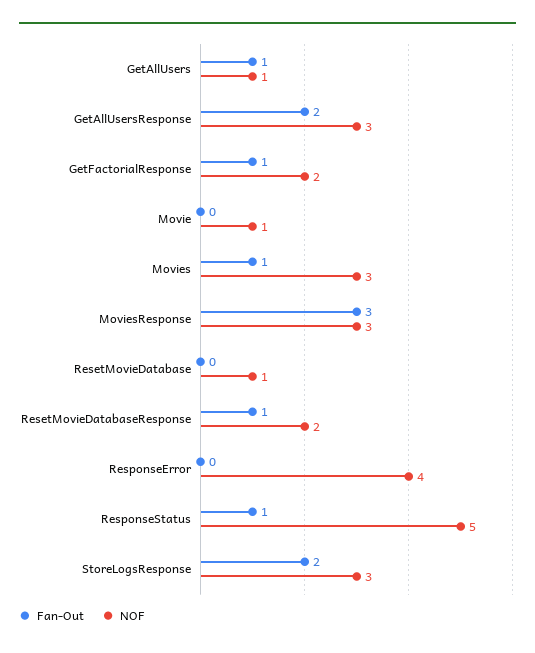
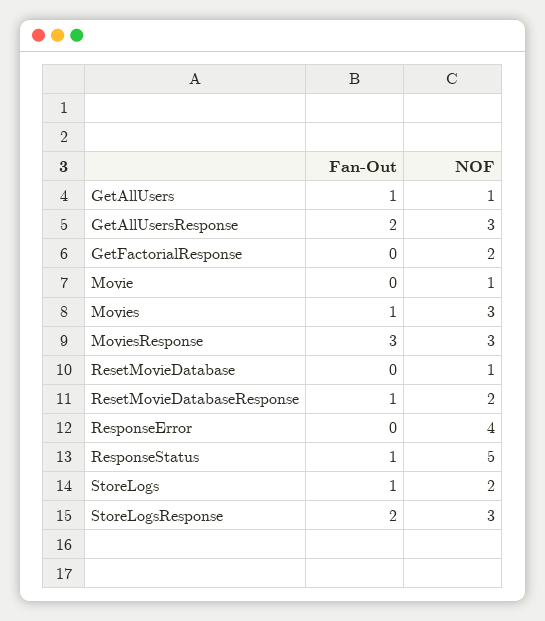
Fan-Out, GetFactorialResponse: 1 -> 0
Fan-Out, StoreLogs: none -> 1
NOF, StoreLogs: none -> 2

